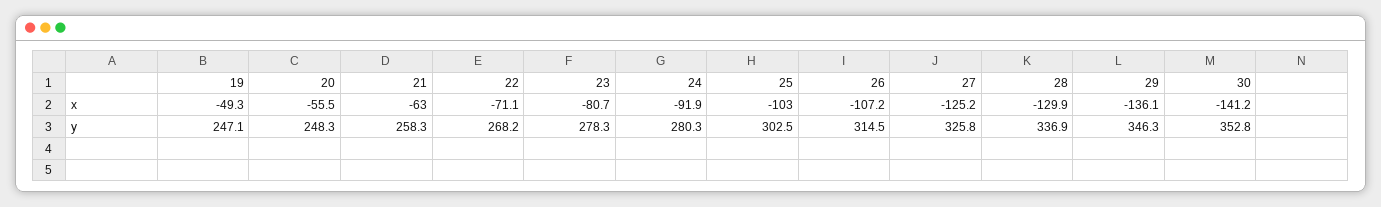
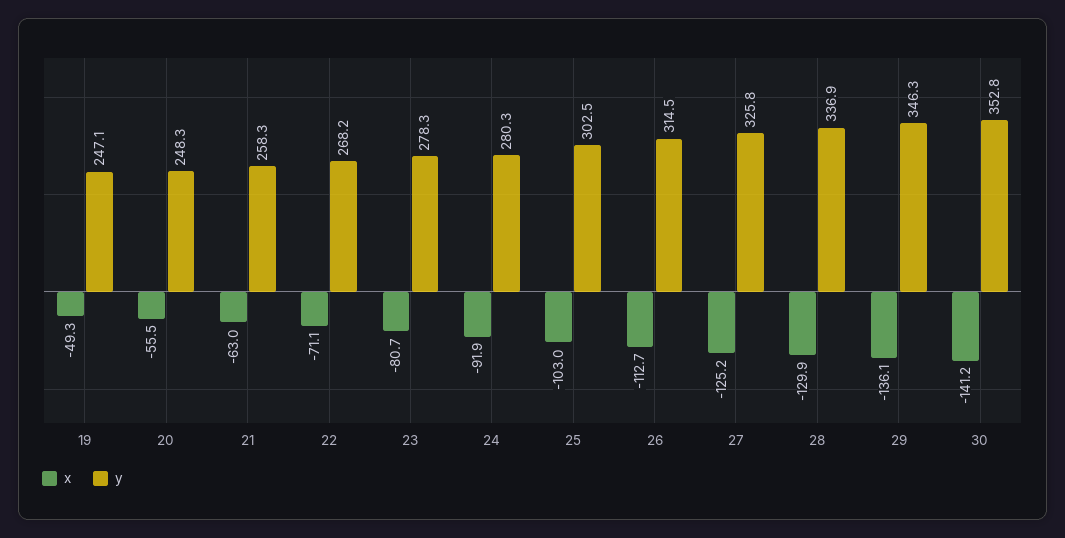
x, 26: -107.2 -> -112.7

